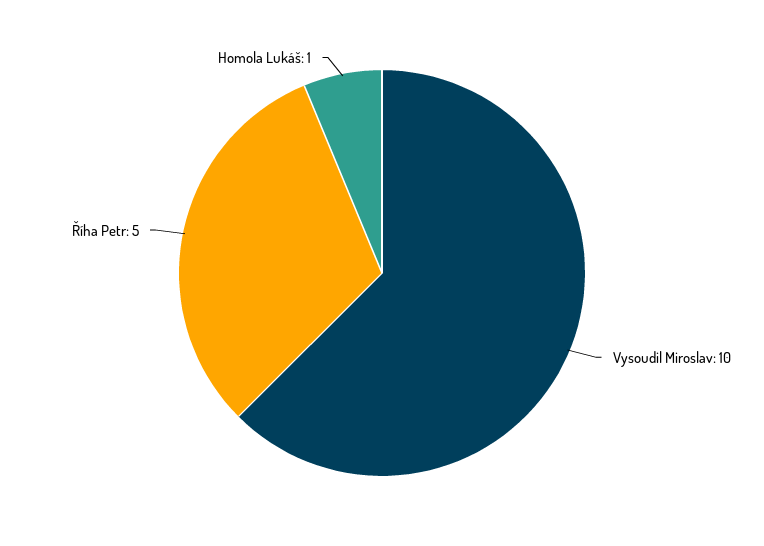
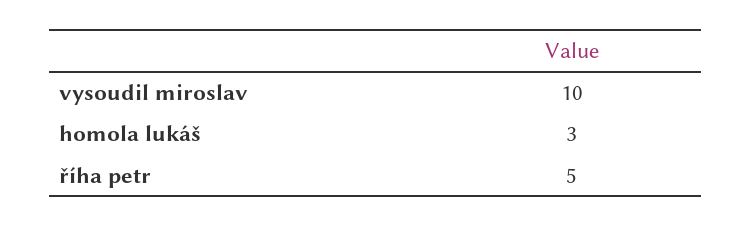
Homola Lukáš: 1 -> 3

